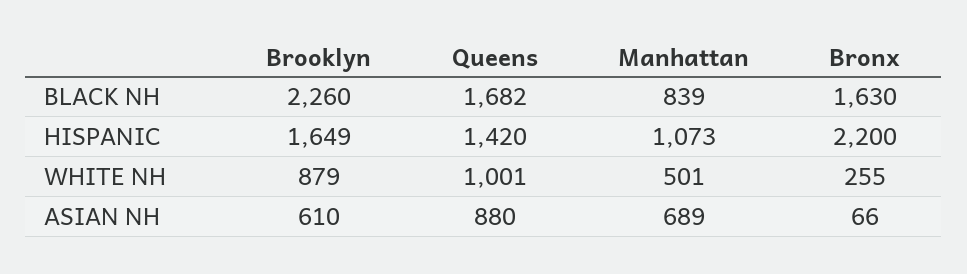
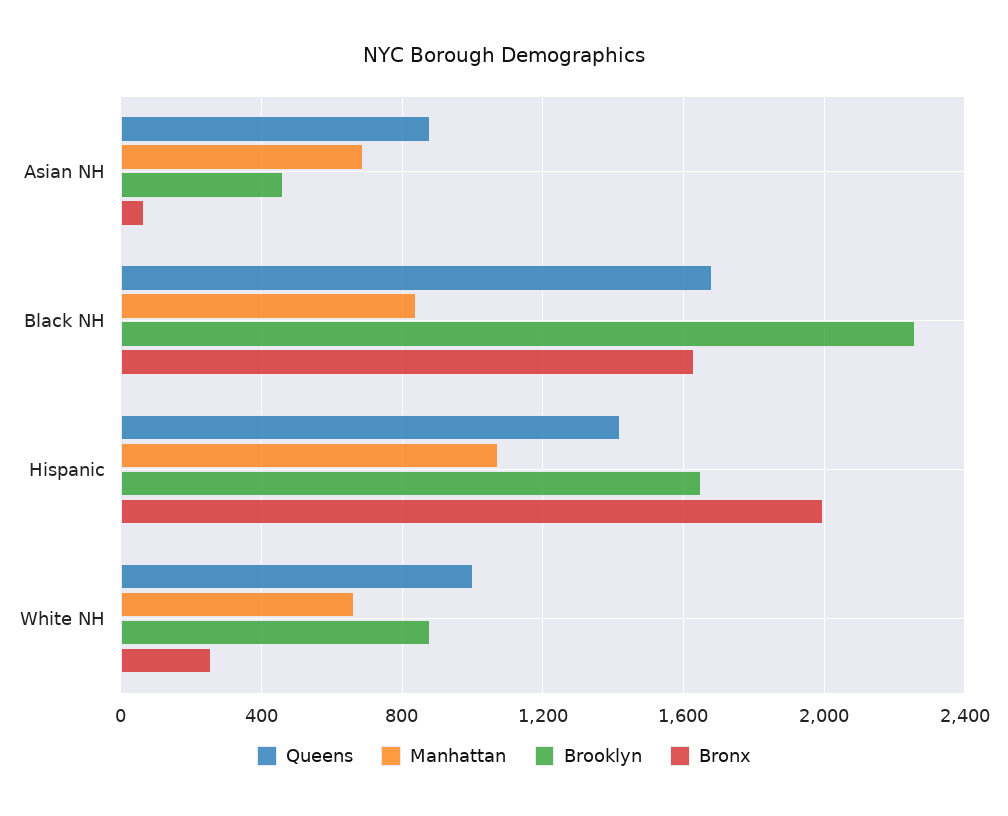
Bronx, HISPANIC: 2200 -> 2000
Manhattan, WHITE NH: 501 -> 650
Brooklyn, ASIAN NH: 610 -> 450

